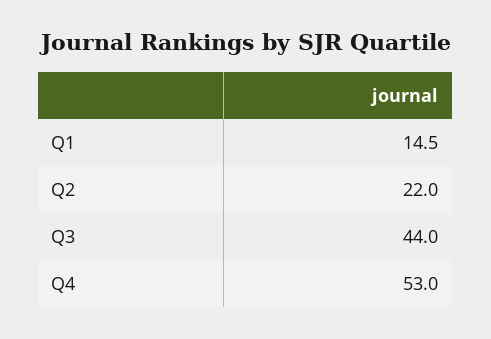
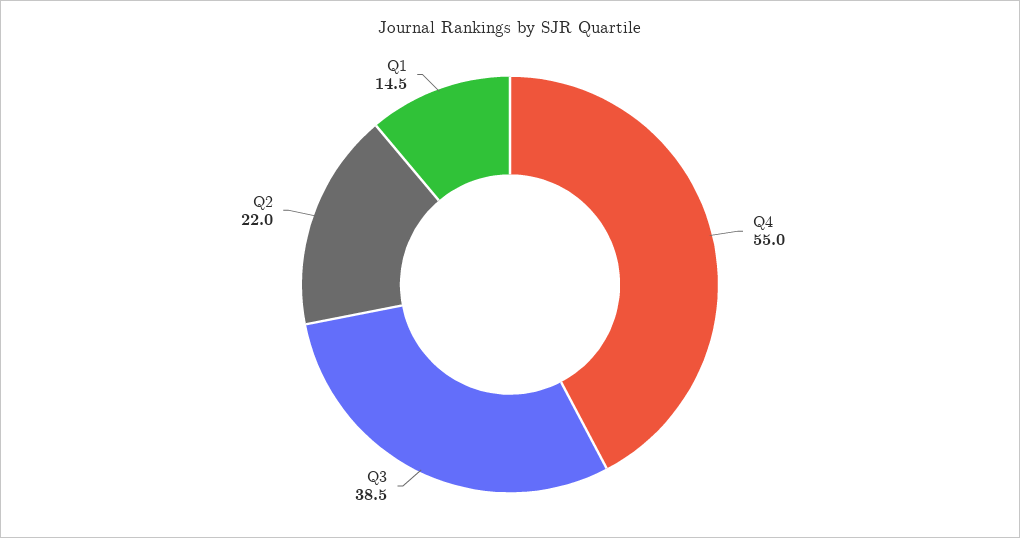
Q3: 44 -> 38.5
Q4: 53 -> 55

